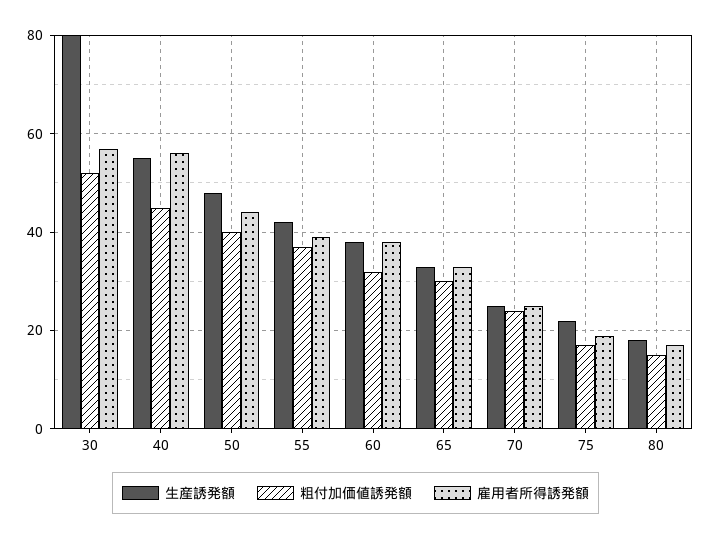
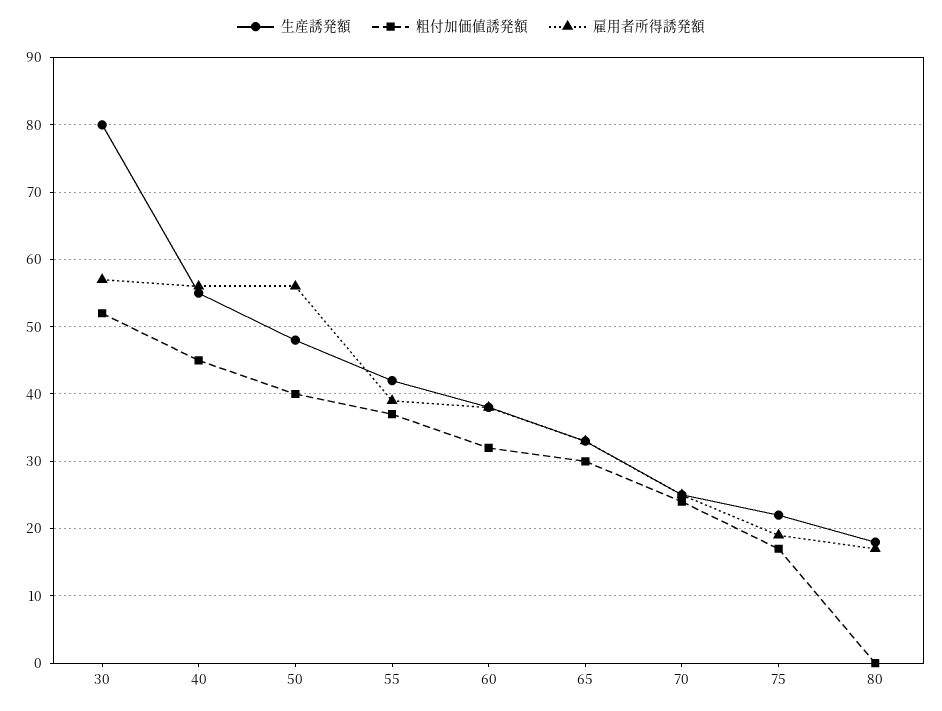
雇用者所得誘発額, 50: 45 -> 56
粗付加価値誘発額, 80: 15 -> 0

